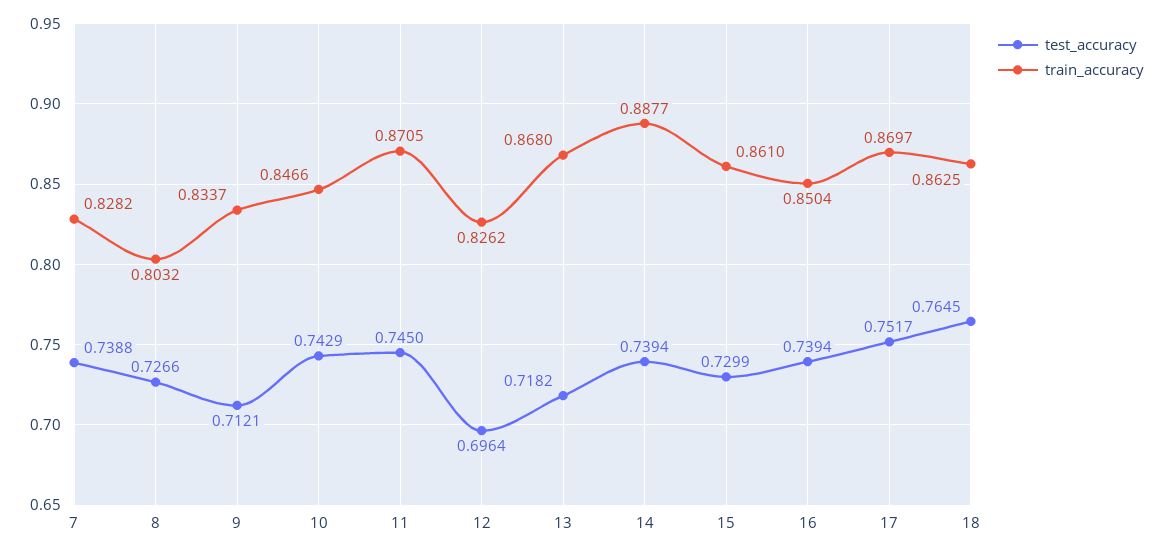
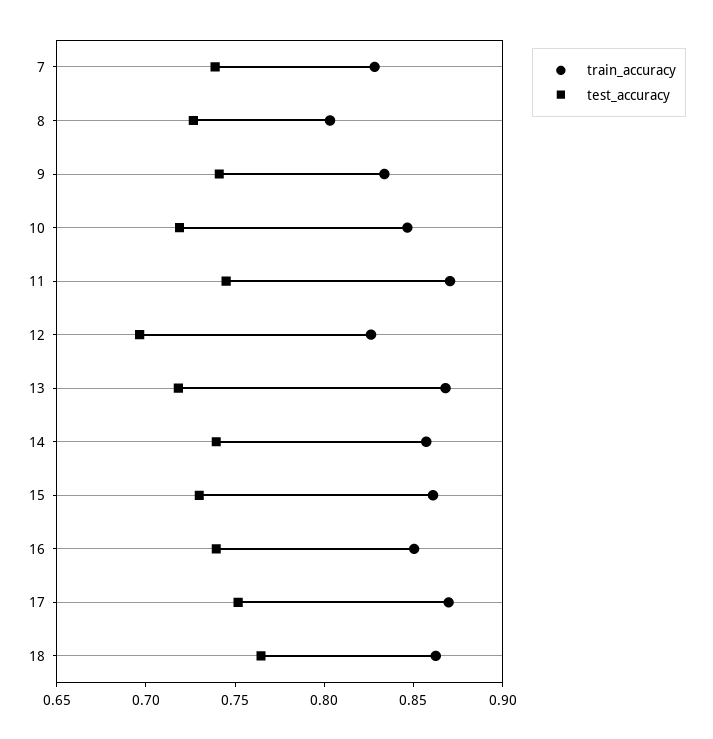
test_accuracy, 9: 0.7121 -> 0.74
test_accuracy, 10: 0.7429 -> 0.72
train_accuracy, 14: 0.8877 -> 0.86

